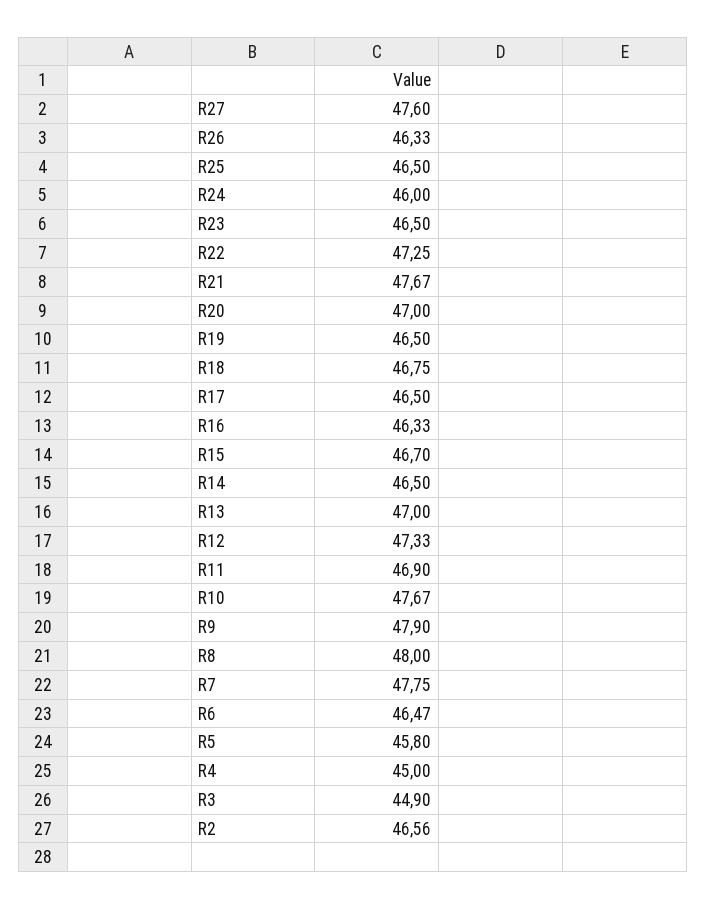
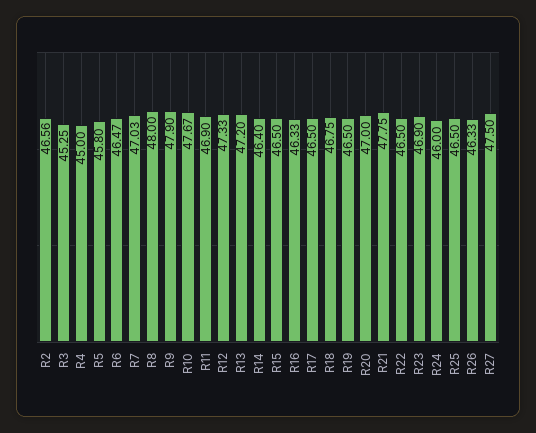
R27: 47.6 -> 47.5
R23: 46.5 -> 46.9
R22: 47.25 -> 46.5
R21: 47.67 -> 47.75
R15: 46.7 -> 46.5
R14: 46.5 -> 46.4
R13: 47 -> 47.2
R7: 47.75 -> 47.03
R3: 44.9 -> 45.25

